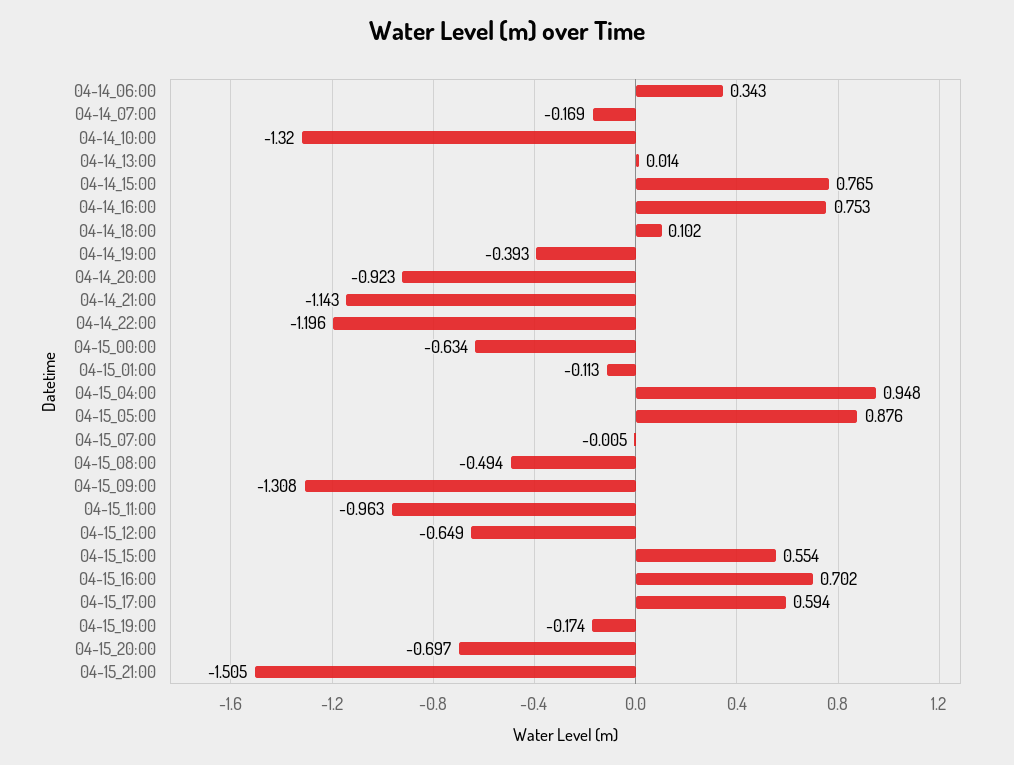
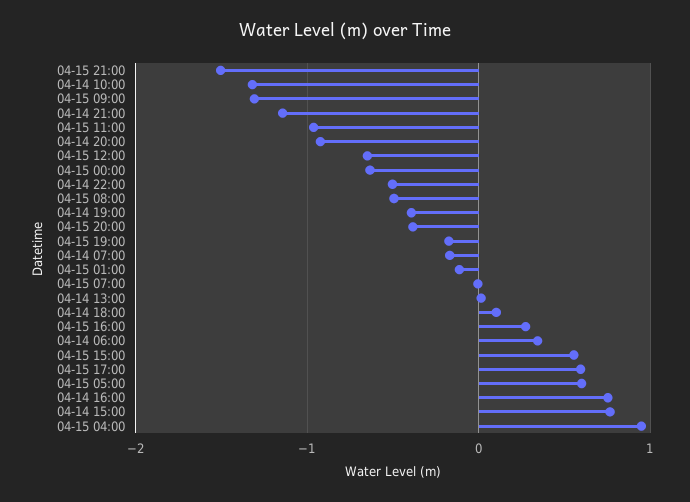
04-14_22:00: -1.196 -> -0.5
04-15_05:00: 0.876 -> 0.6
04-15_16:00: 0.702 -> 0.3
04-15_20:00: -0.697 -> -0.4

